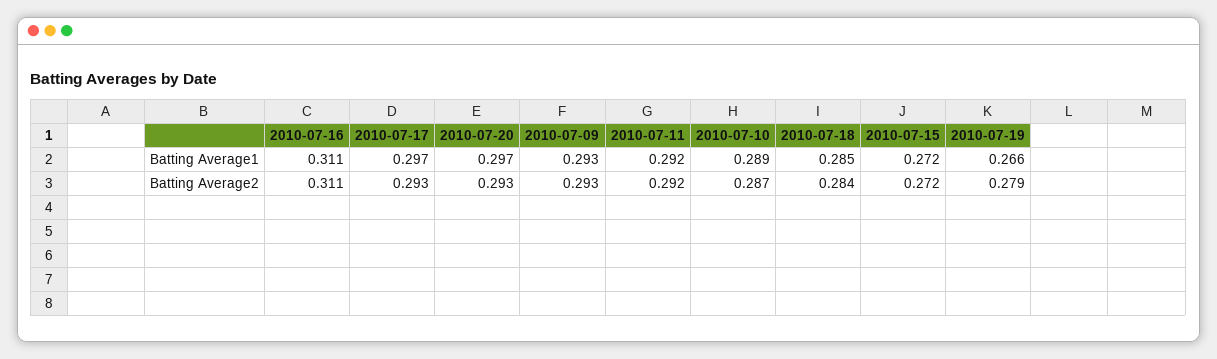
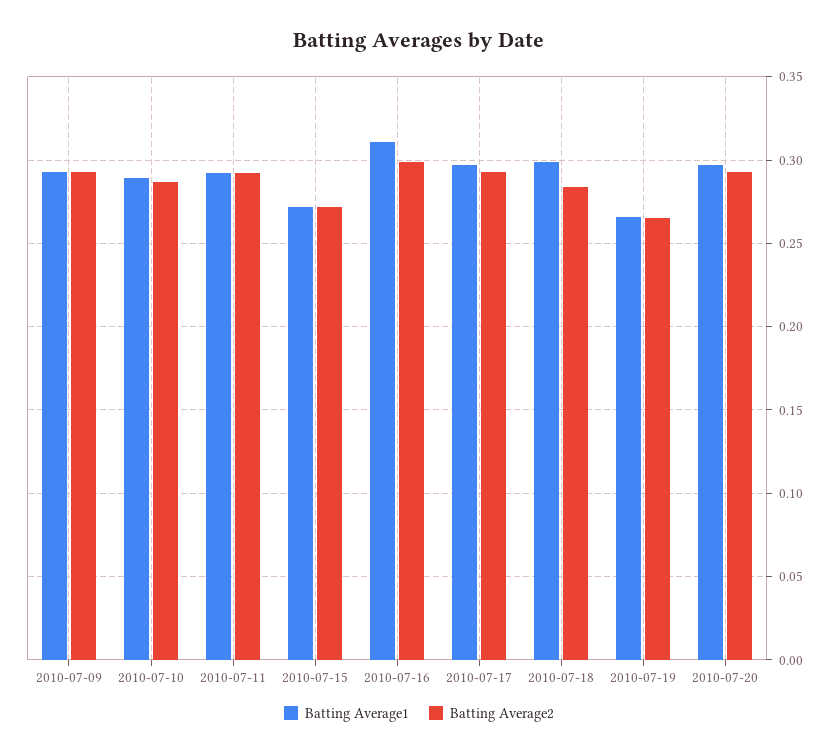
Batting Average1, 2010-07-18: 0.285 -> 0.3
Batting Average2, 2010-07-16: 0.311 -> 0.3
Batting Average2, 2010-07-19: 0.279 -> 0.265

